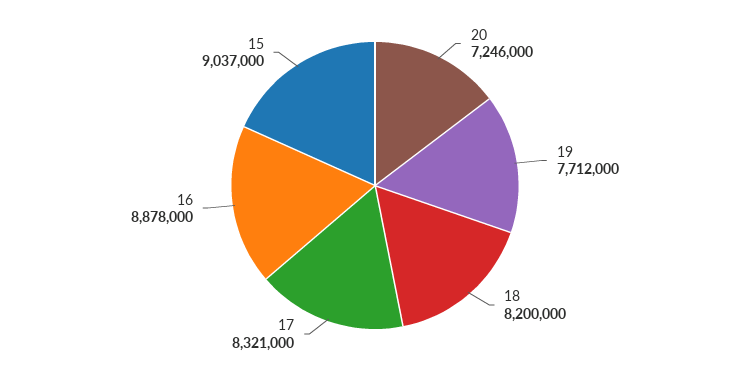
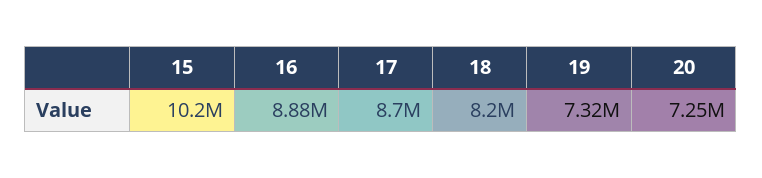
19: 7712000 -> 7320000
17: 8321000 -> 8700000
15: 9037000 -> 10200000

